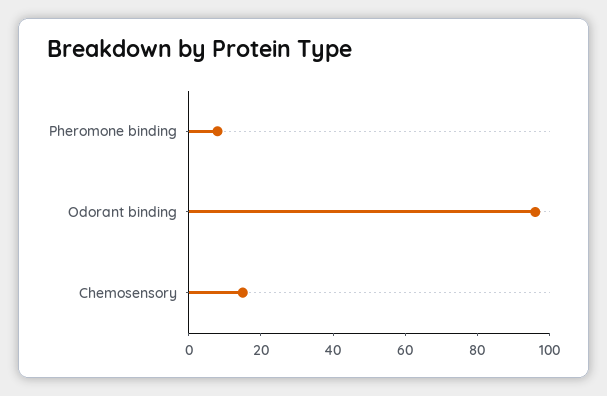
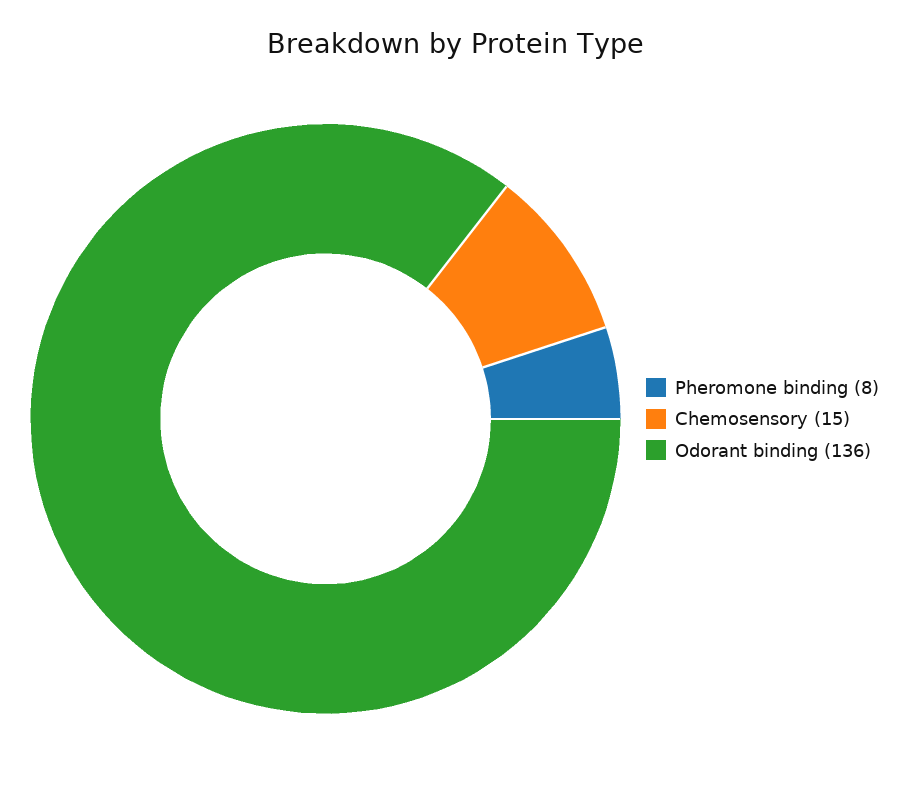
Odorant binding: 95 -> 136

